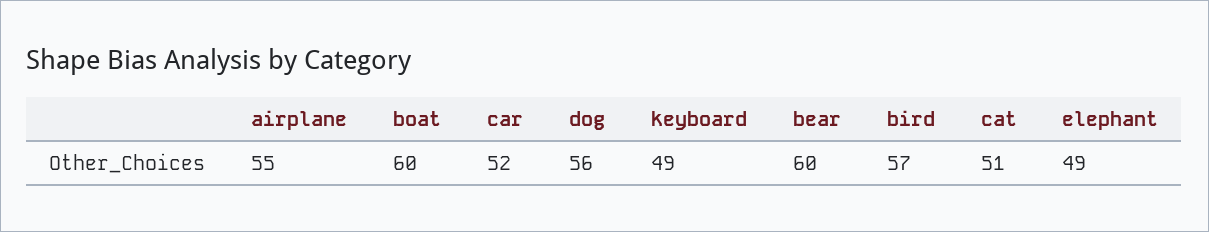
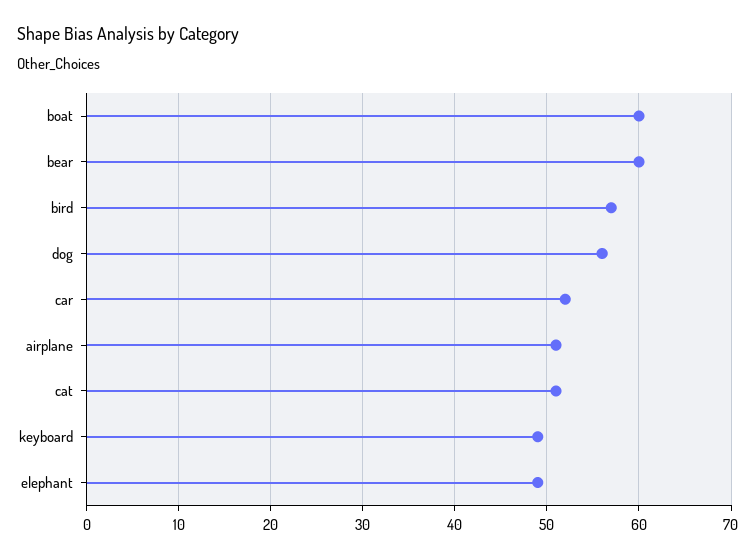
airplane: 55 -> 51

